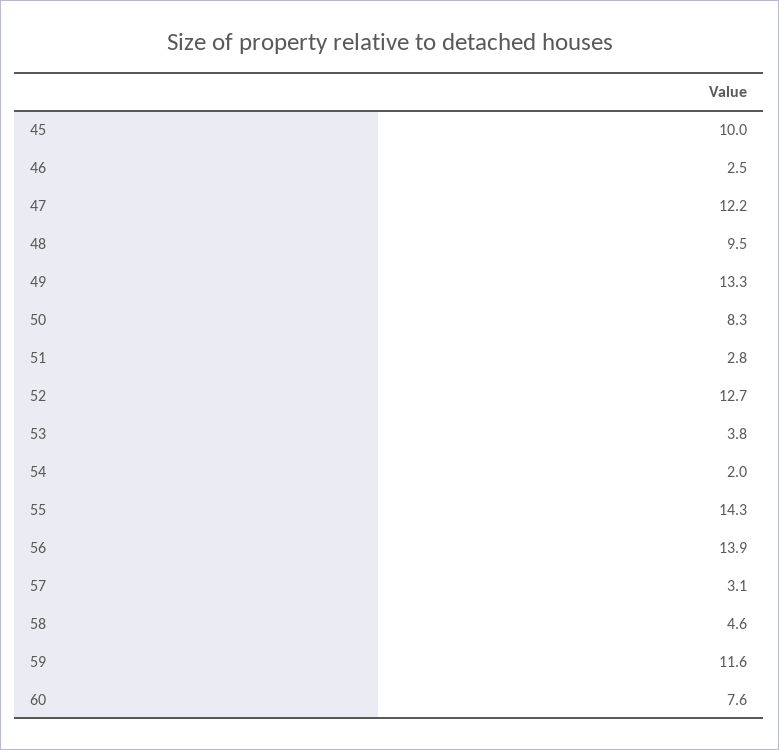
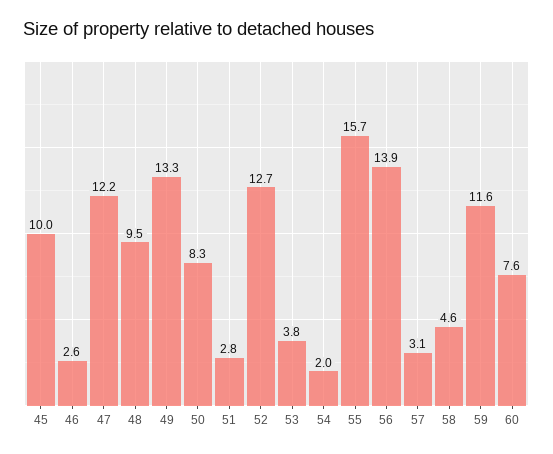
46: 2.5 -> 2.6
55: 14.3 -> 15.7

